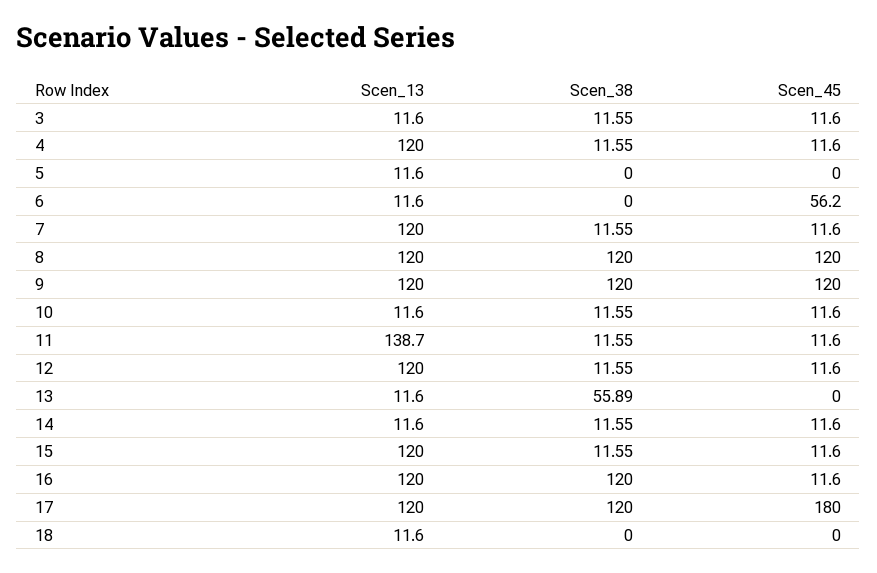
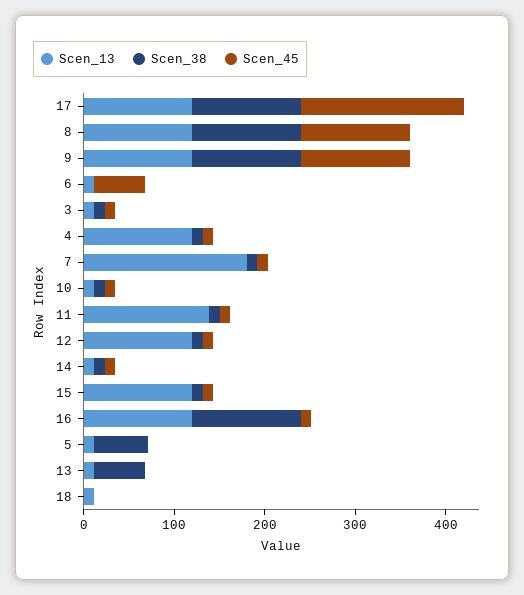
Scen_38, 5: 0 -> 60
Scen_13, 7: 120 -> 180

